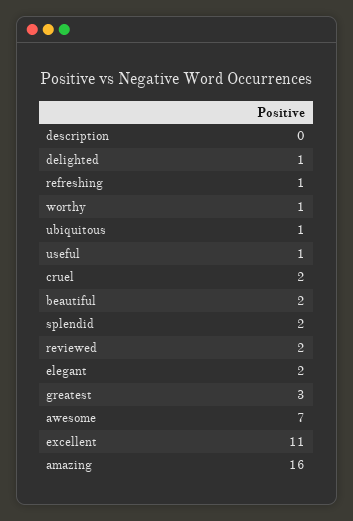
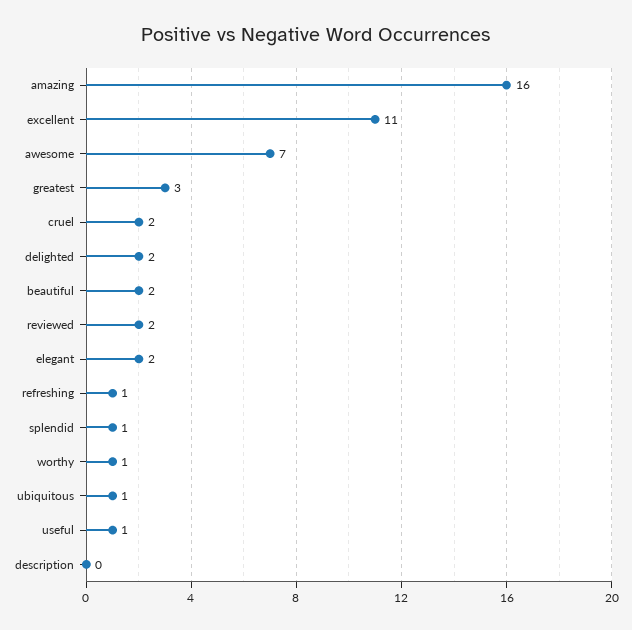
delighted: 1 -> 2
splendid: 2 -> 1

